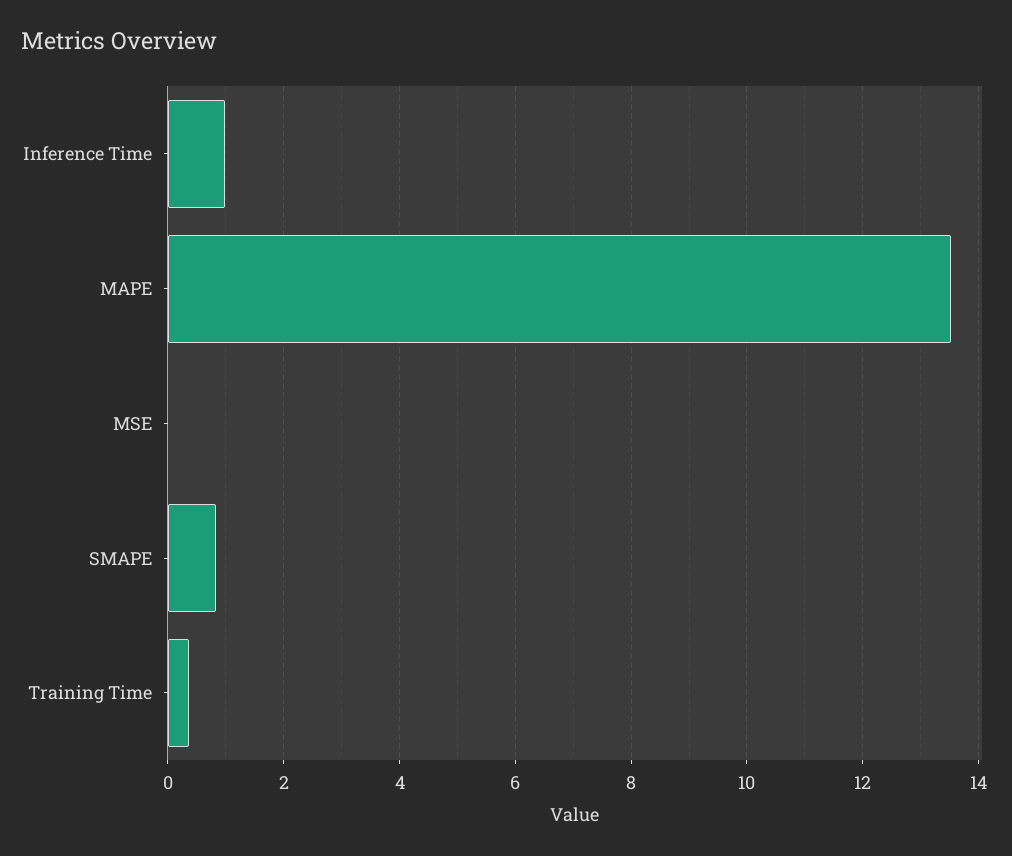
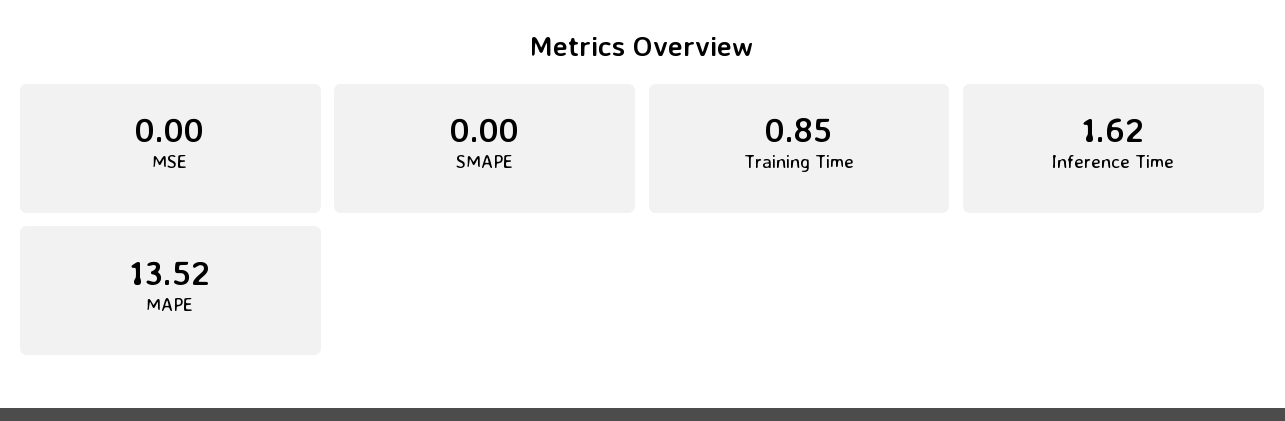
Inference Time: 1 -> 1.62
SMAPE: 0.8 -> 0
Training Time: 0.4 -> 0.85

